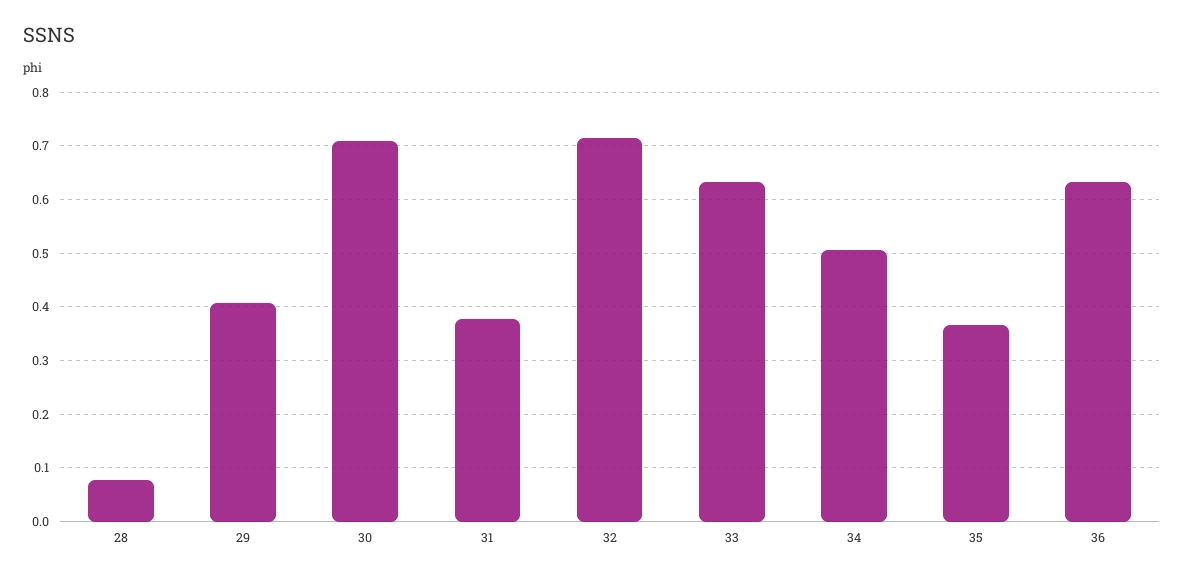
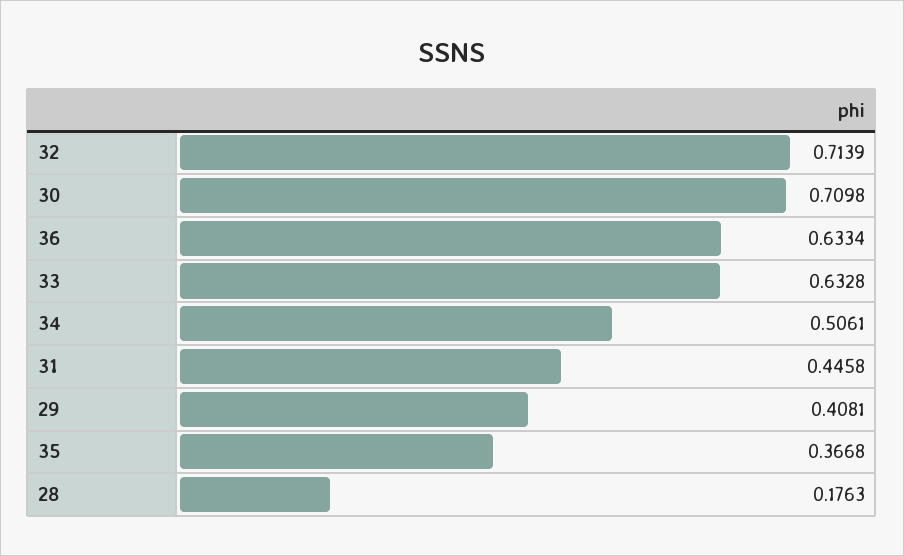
28: 0.08 -> 0.1763
31: 0.38 -> 0.4458

